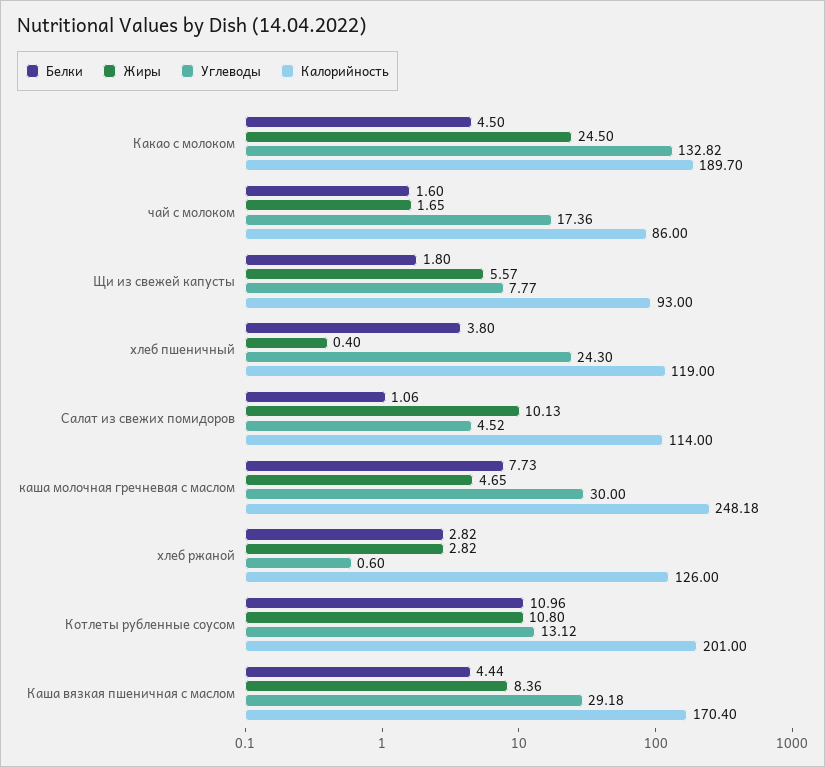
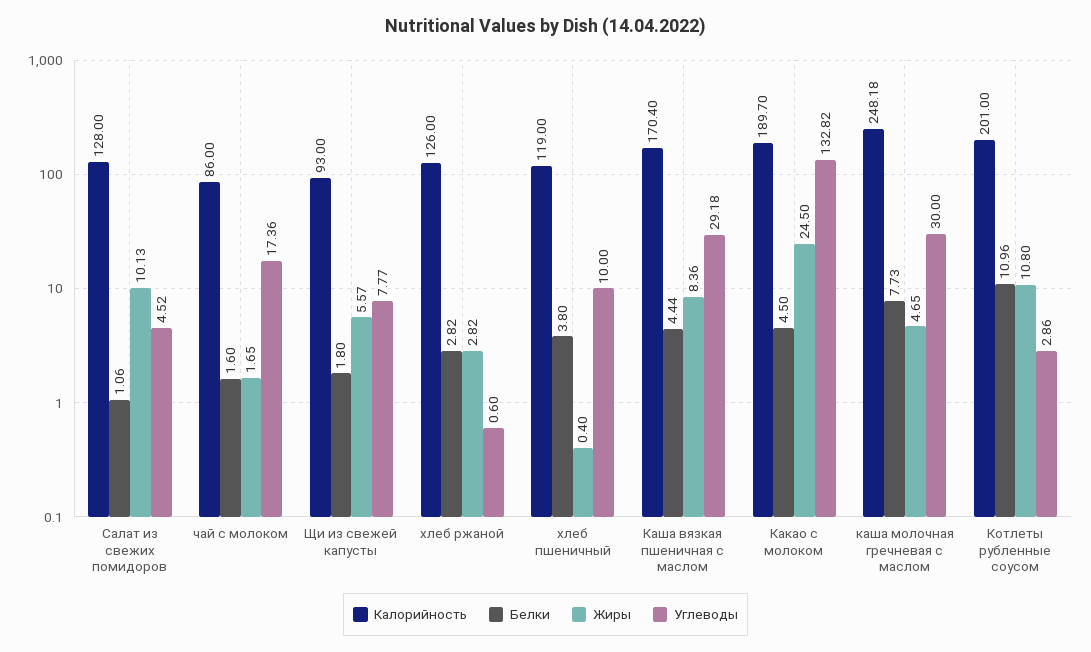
Углеводы, хлеб пшеничный: 24.3 -> 10
Калорийность, Салат из свежих помидоров: 114 -> 128
Углеводы, Котлеты рубленные соусом: 13.12 -> 2.86

